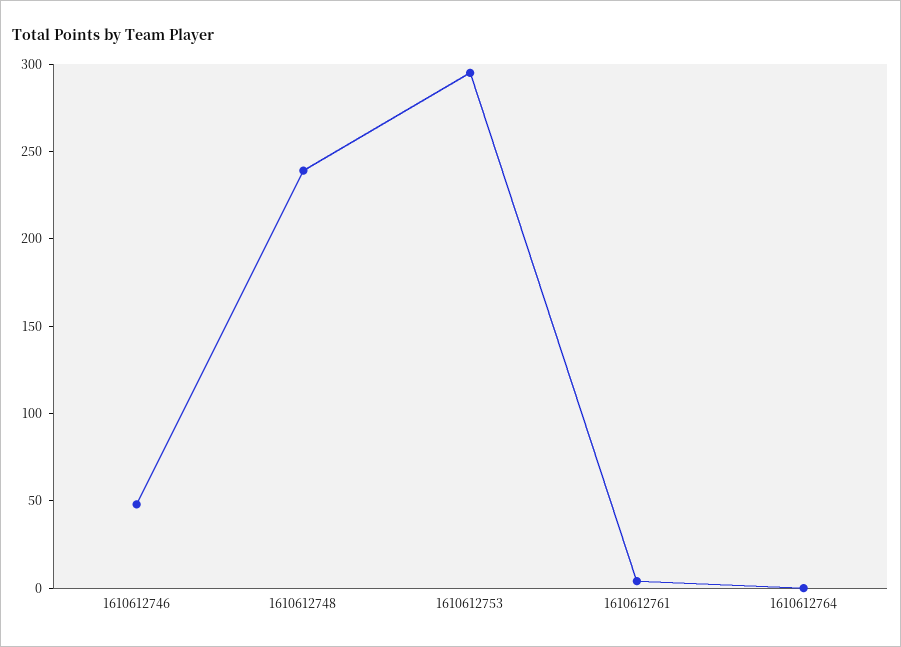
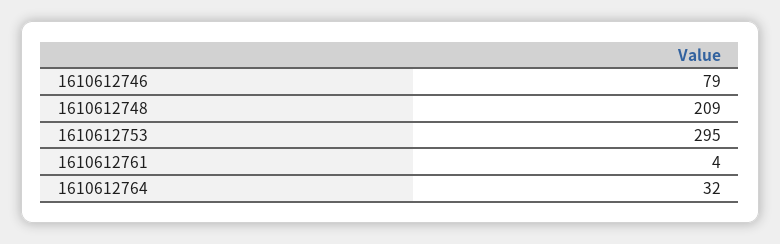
1610612746: 50 -> 79
1610612748: 240 -> 209
1610612764: 0 -> 32

